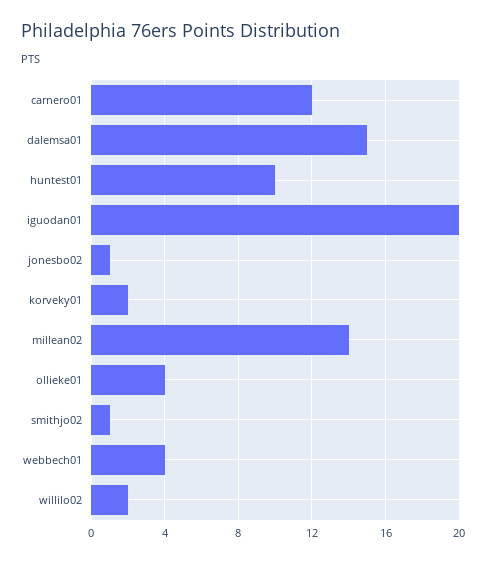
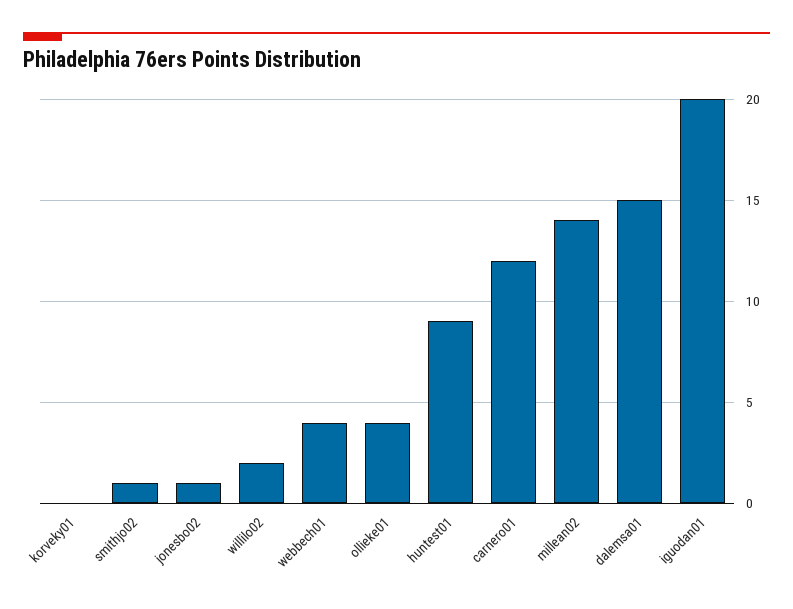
huntest01: 10 -> 9
korveky01: 2 -> 0

